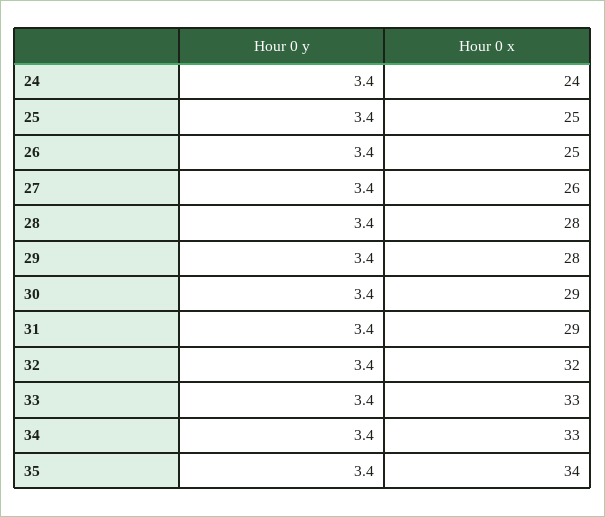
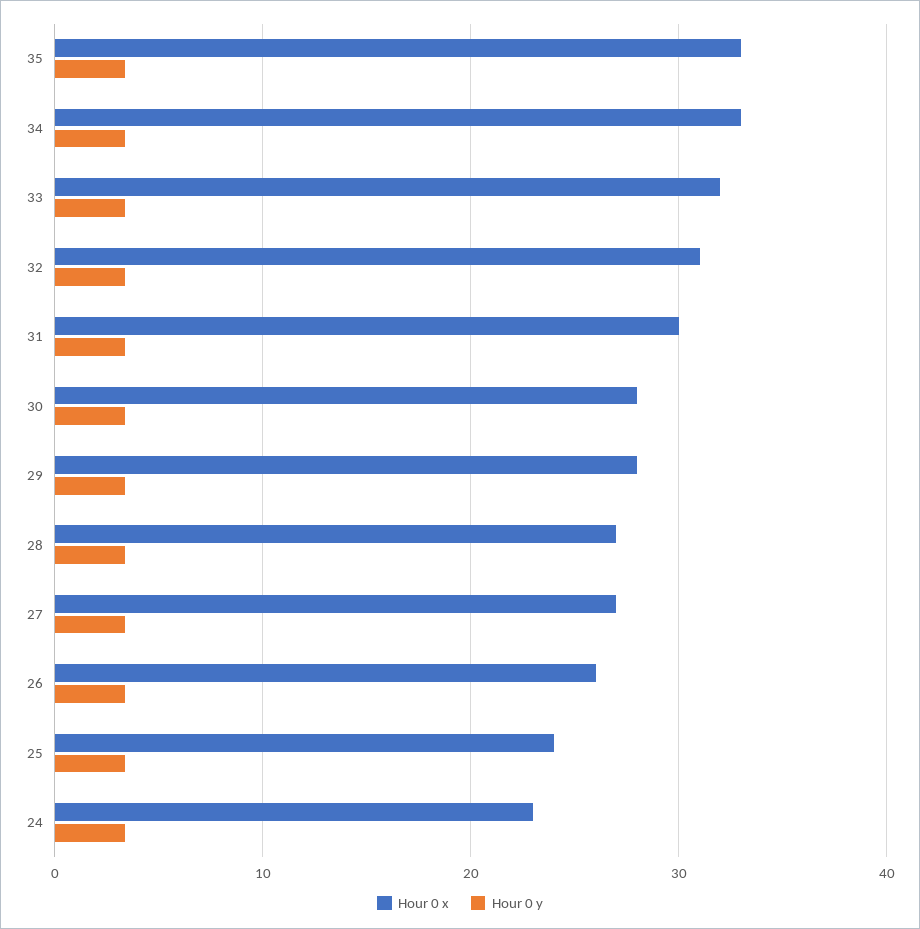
Hour 0 x, 24: 24 -> 23
Hour 0 x, 25: 25 -> 24
Hour 0 x, 26: 25 -> 26
Hour 0 x, 27: 26 -> 27
Hour 0 x, 28: 28 -> 27
Hour 0 x, 30: 29 -> 28
Hour 0 x, 31: 29 -> 30
Hour 0 x, 32: 32 -> 31
Hour 0 x, 33: 33 -> 32
Hour 0 x, 35: 34 -> 33

